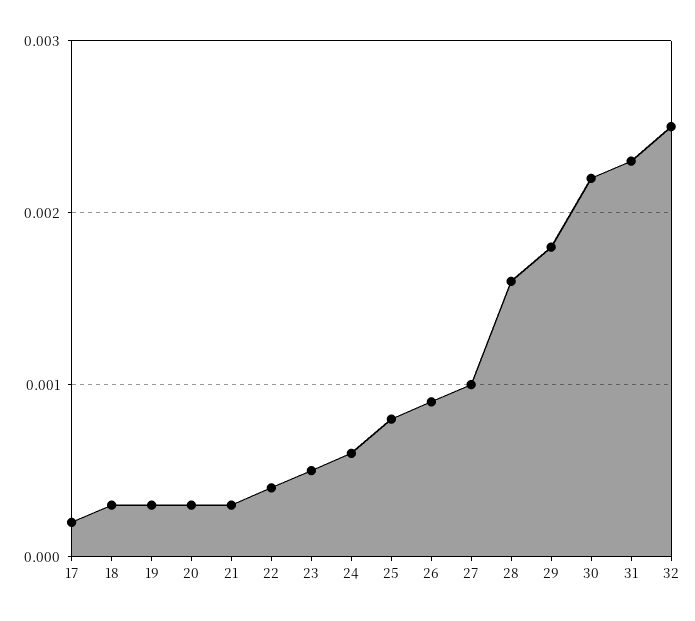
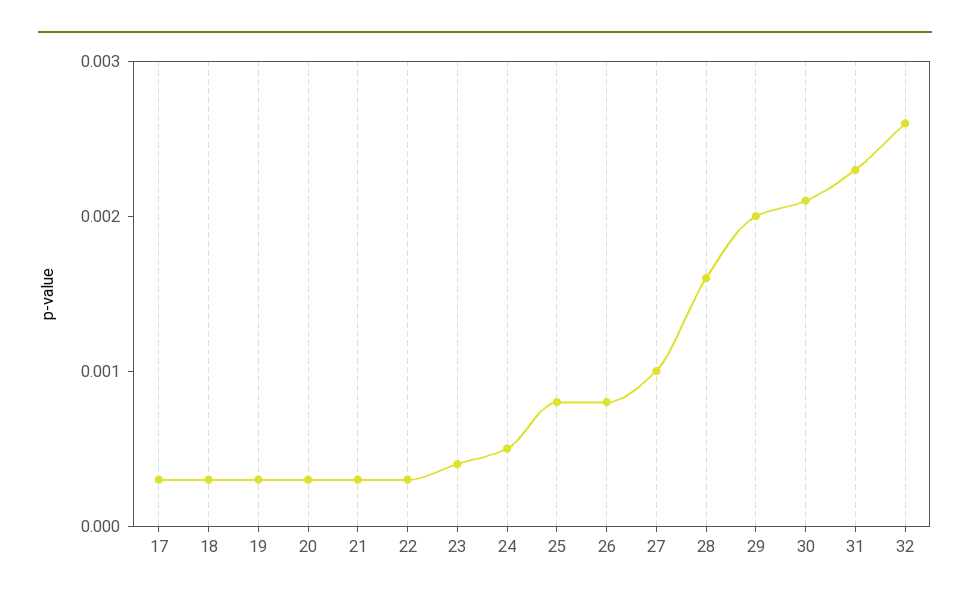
17: 0.0002 -> 0.0003
22: 0.0004 -> 0.0003
23: 0.0005 -> 0.0004
24: 0.0006 -> 0.0005
26: 0.0009 -> 0.0008
29: 0.0018 -> 0.002
30: 0.0022 -> 0.0021
32: 0.0025 -> 0.0026

